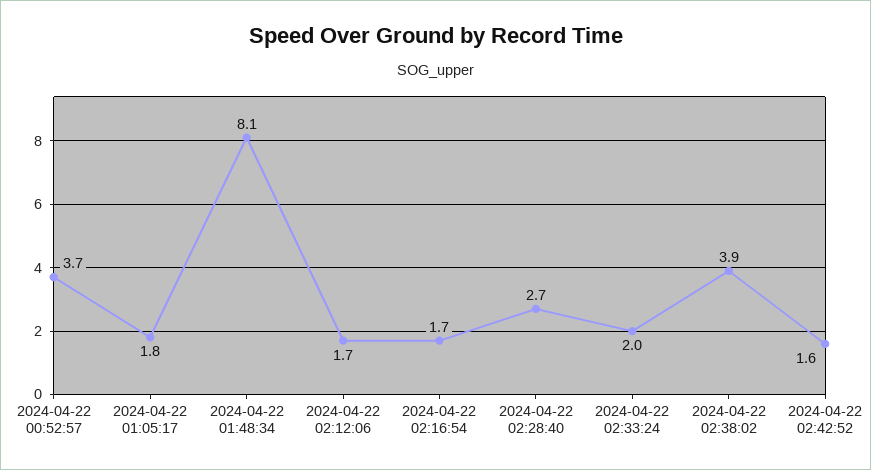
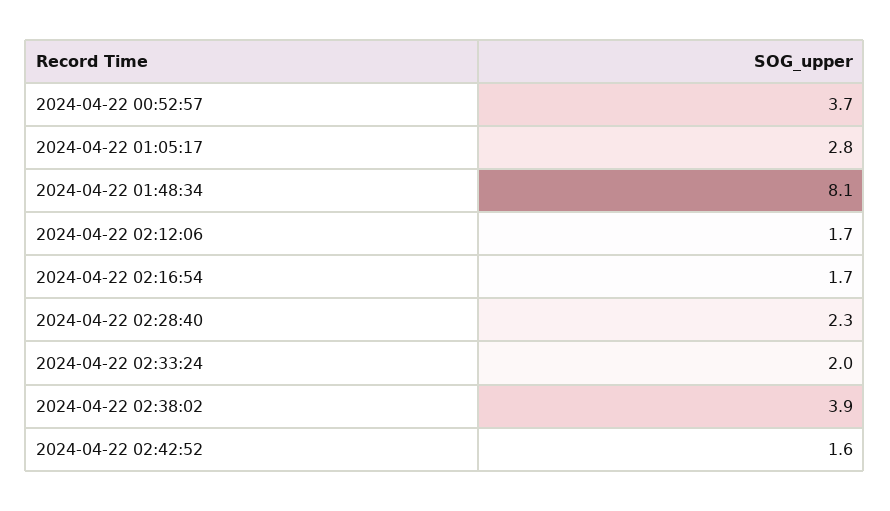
2024-04-22 01:05:17: 1.8 -> 2.8
2024-04-22 02:28:40: 2.7 -> 2.3

